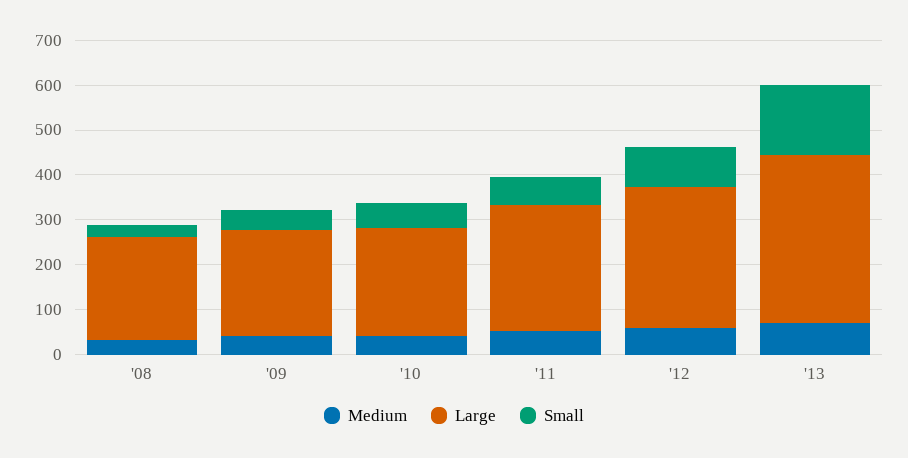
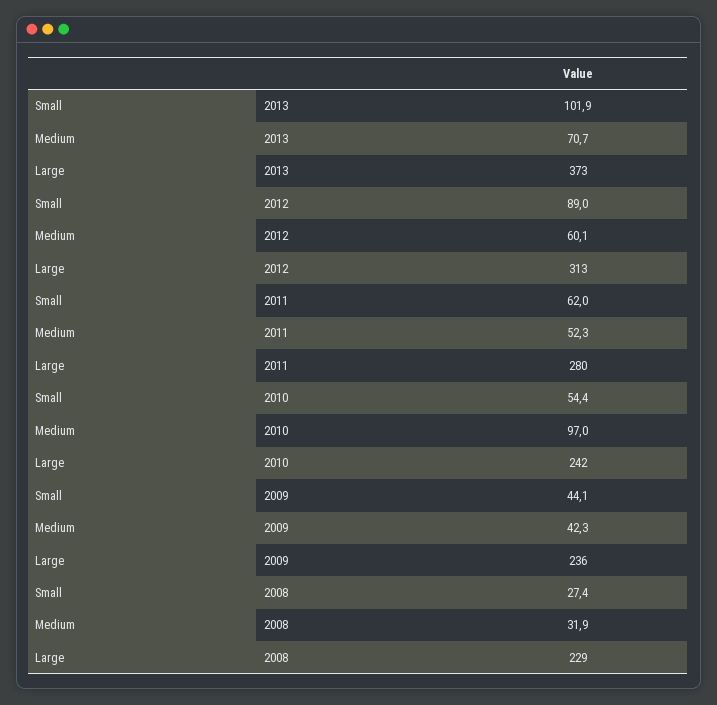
Medium, '10: 40 -> 97
Small, '13: 160 -> 101.9

